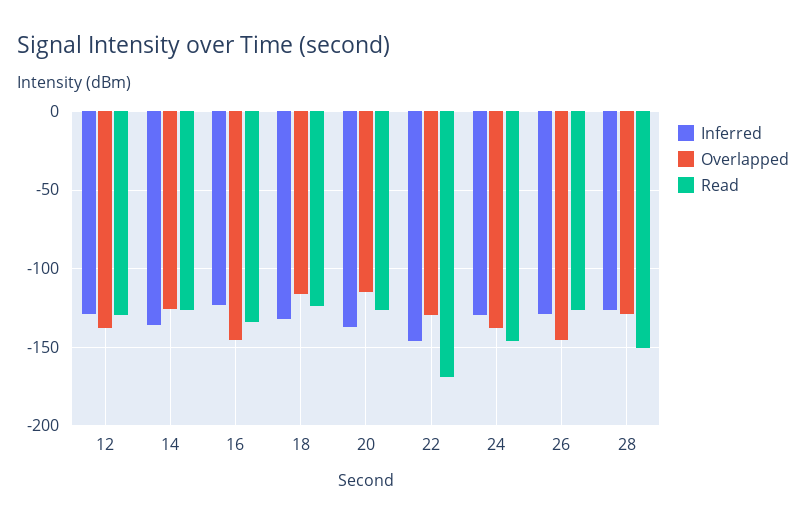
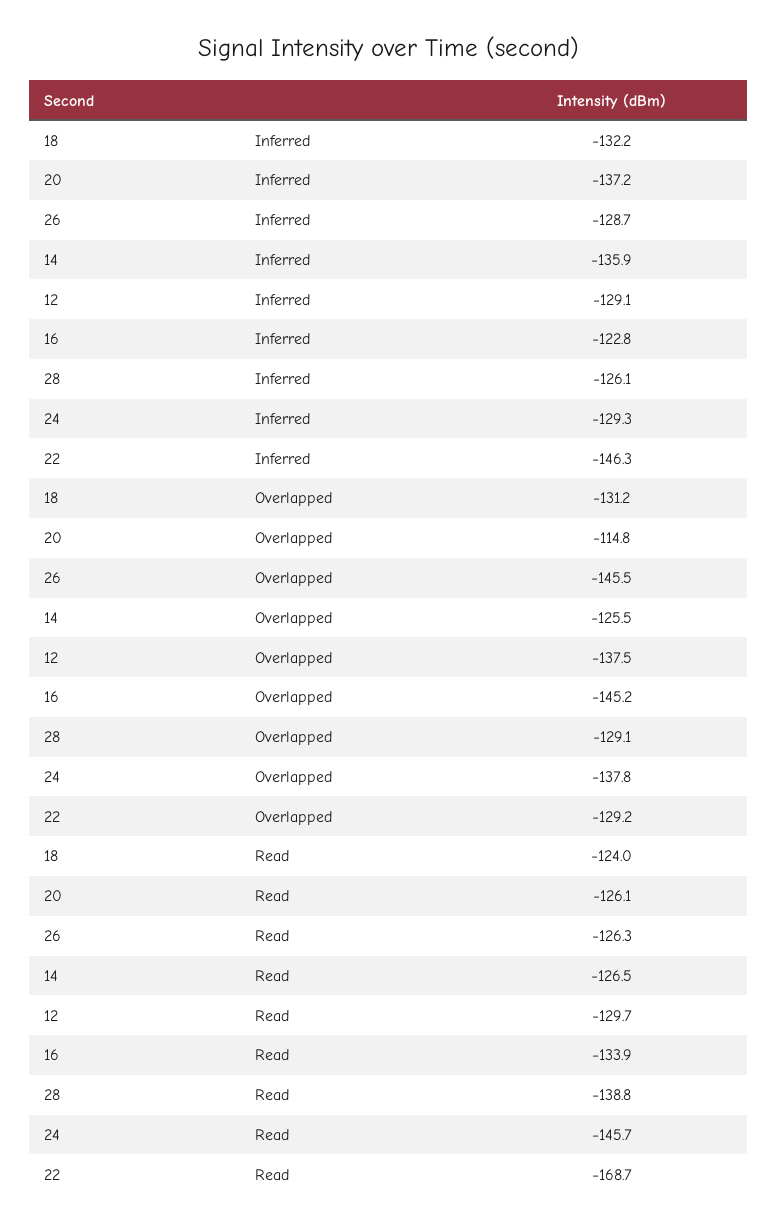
Overlapped, 18: -115 -> -131.2
Read, 28: -150 -> -138.8

